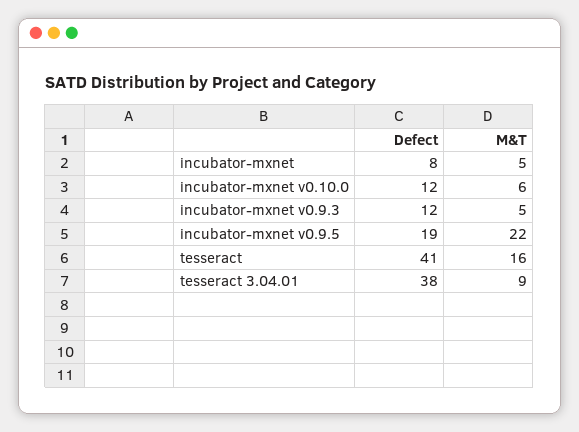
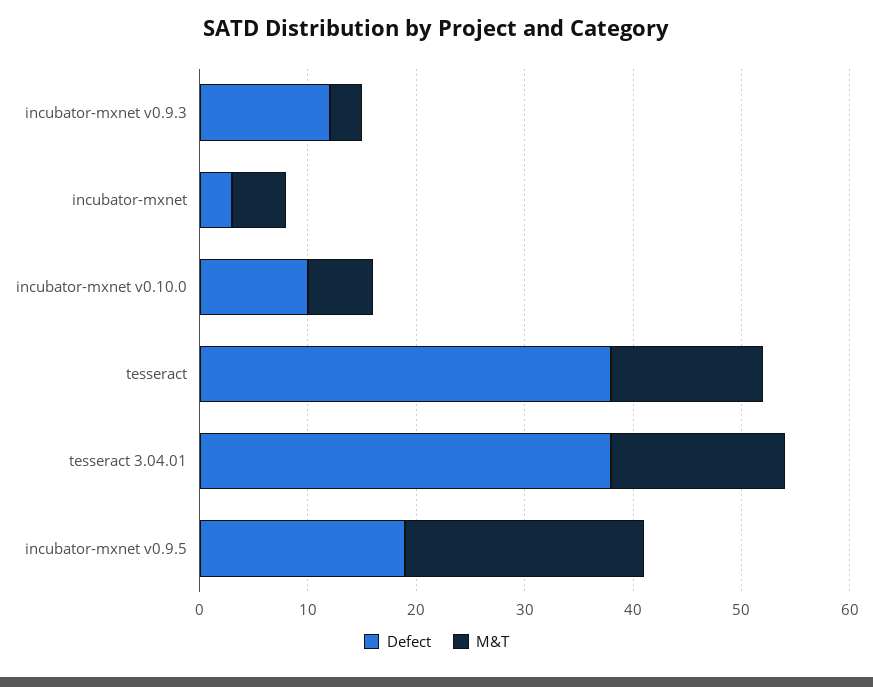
Defect, incubator-mxnet: 8 -> 3
Defect, incubator-mxnet v0.10.0: 12 -> 10
M&T, incubator-mxnet v0.9.3: 5 -> 3
Defect, tesseract: 41 -> 38
M&T, tesseract: 16 -> 14
M&T, tesseract 3.04.01: 9 -> 16

